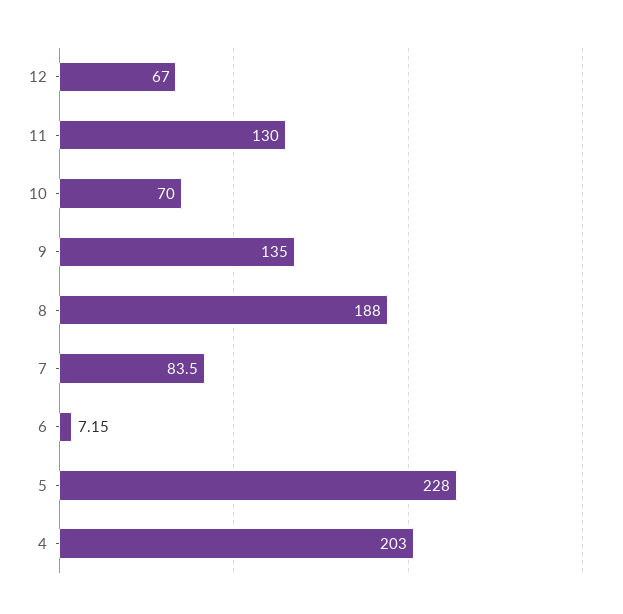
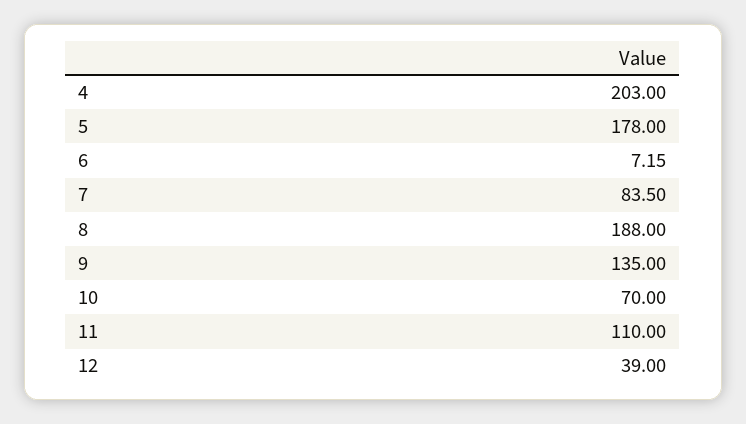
12: 67 -> 39
11: 130 -> 110
5: 228 -> 178

